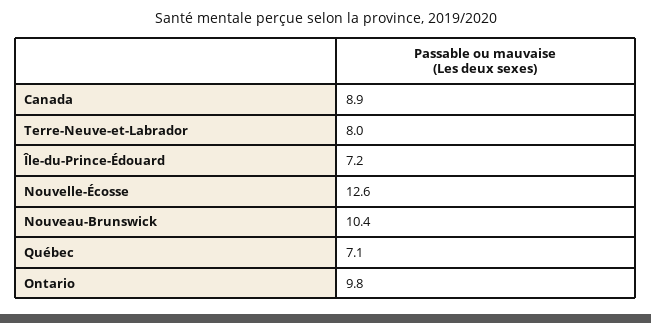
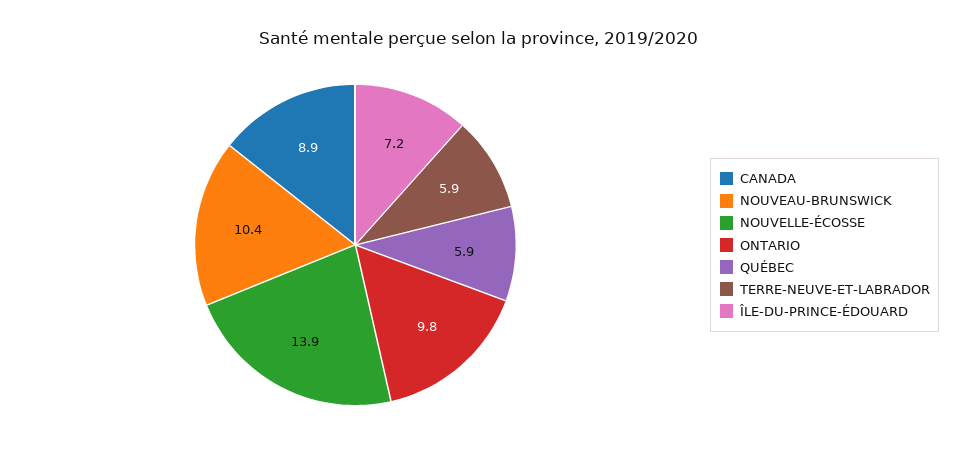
Terre-Neuve-et-Labrador: 8 -> 5.9
Nouvelle-Écosse: 12.6 -> 13.9
Québec: 7.1 -> 5.9

